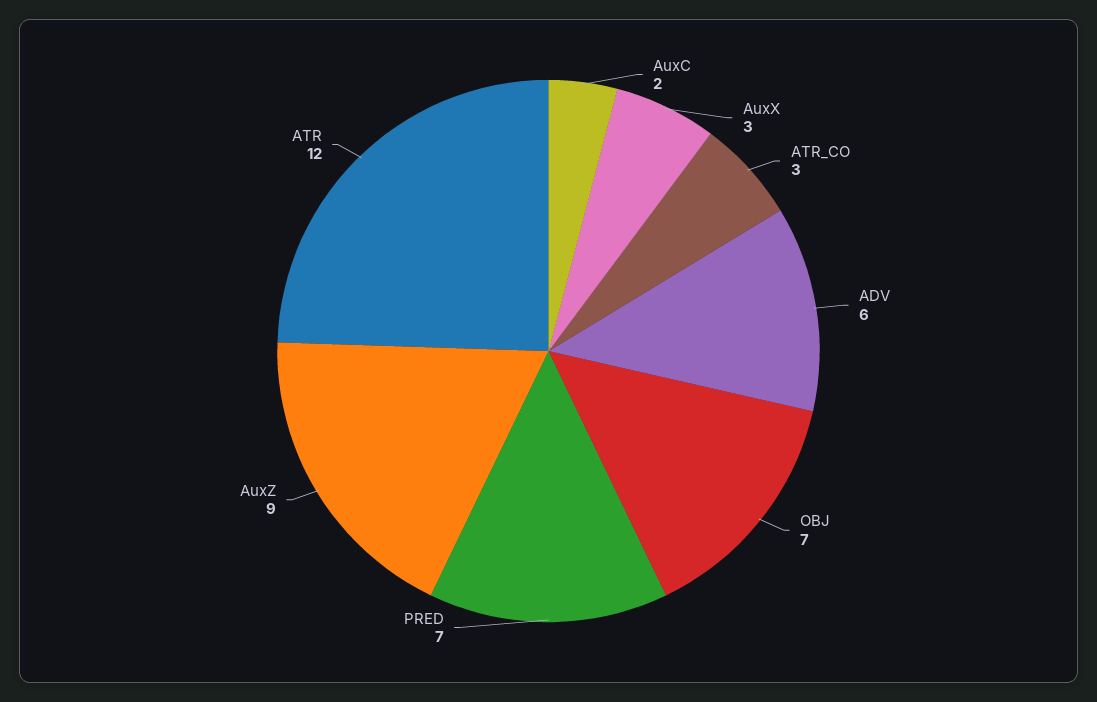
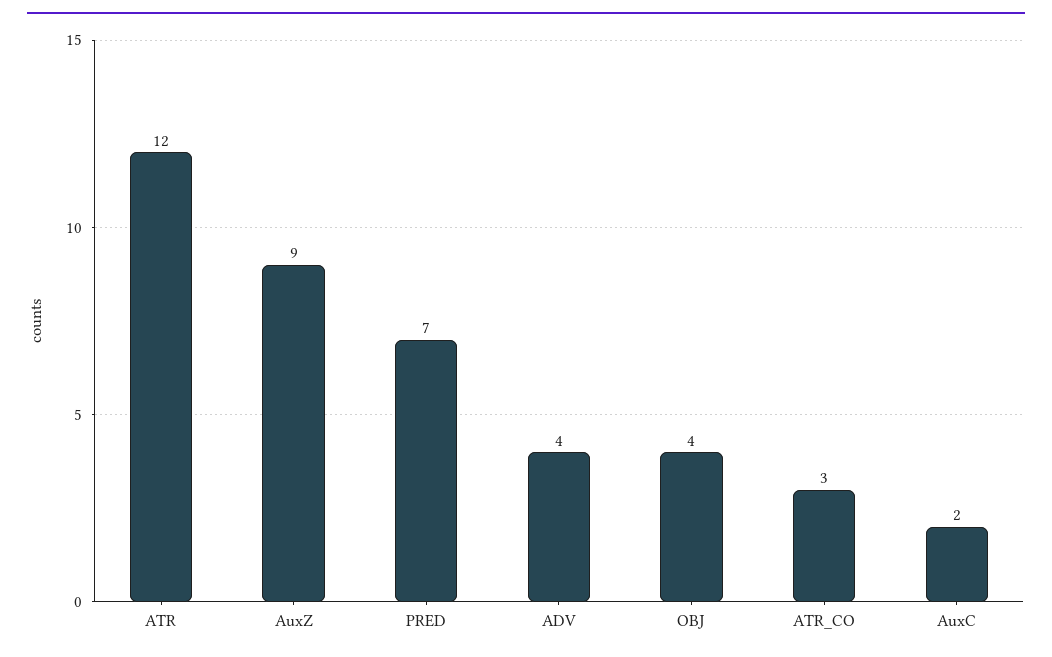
AuxX: 3 -> none
ADV: 6 -> 4
OBJ: 7 -> 4

